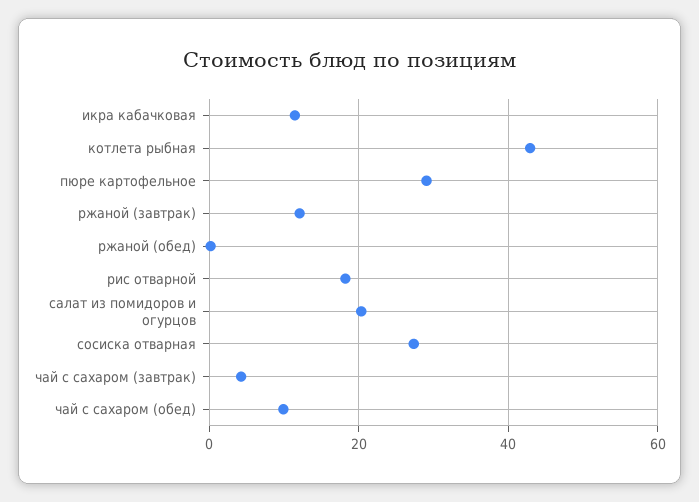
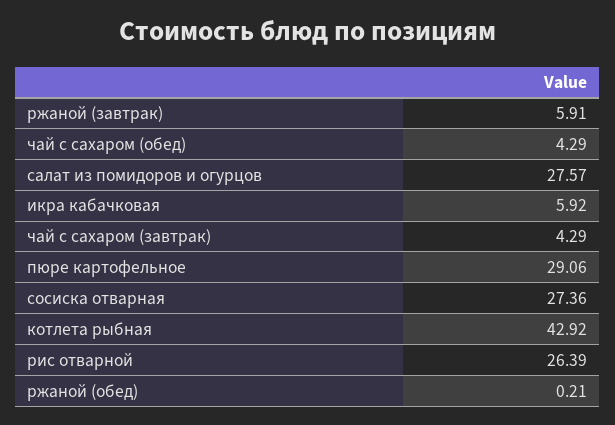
икра кабачковая: 12 -> 5.92
ржаной (завтрак): 12 -> 5.91
рис отварной: 18 -> 26.39
салат из помидоров и огурцов: 20 -> 27.57
чай с сахаром (обед): 10 -> 4.29

